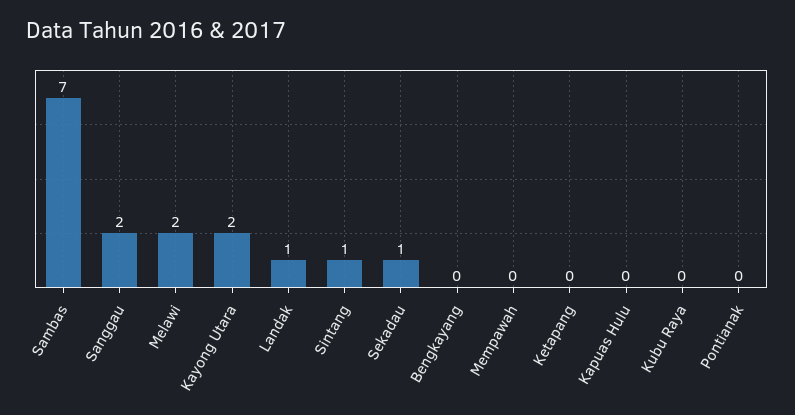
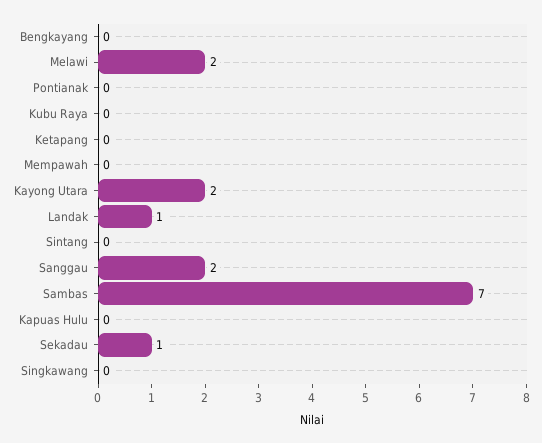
Sintang: 1 -> 0
Singkawang: none -> 0

